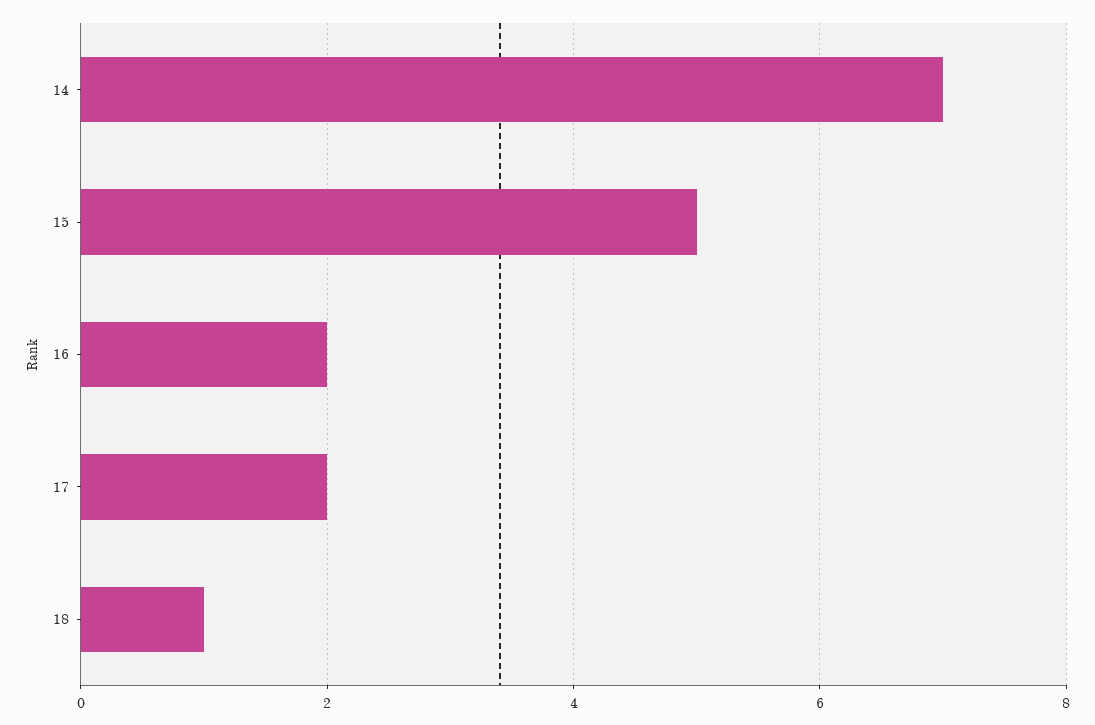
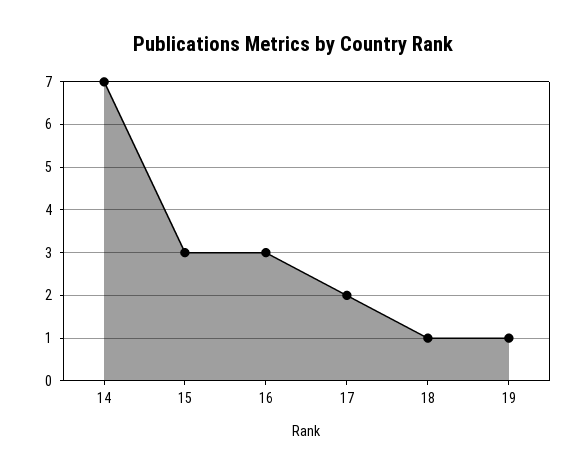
15: 5 -> 3
16: 2 -> 3
19: none -> 1

